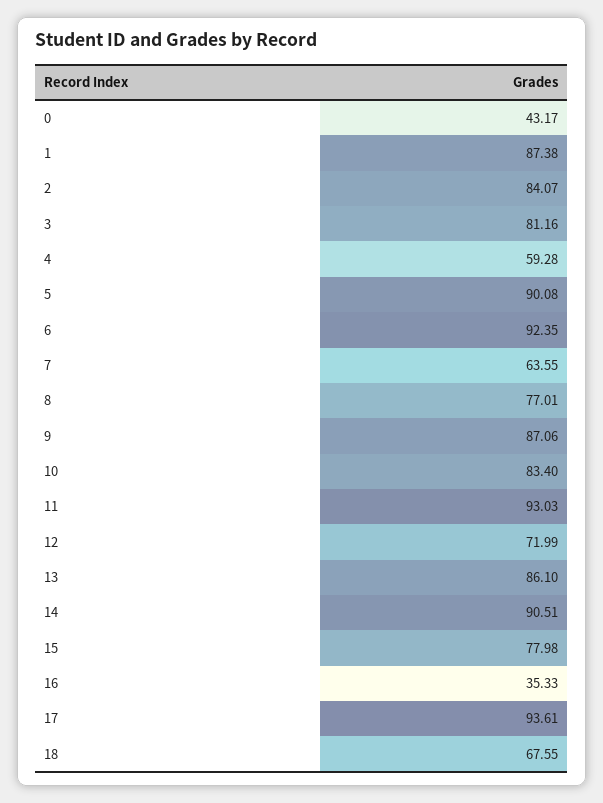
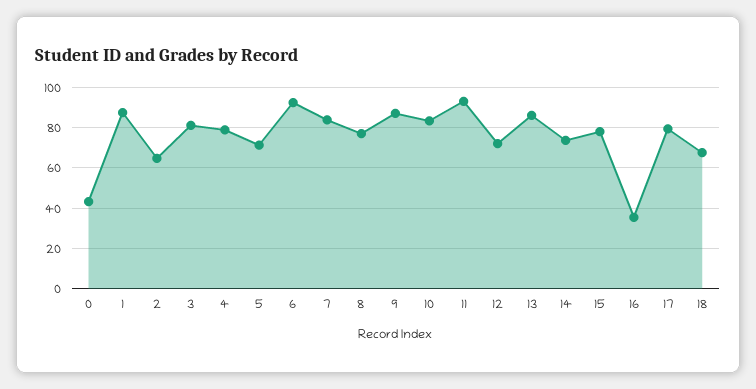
2: 84.07 -> 65
4: 59.28 -> 80
5: 90.08 -> 70
7: 63.55 -> 85
14: 90.51 -> 75
17: 93.61 -> 80

